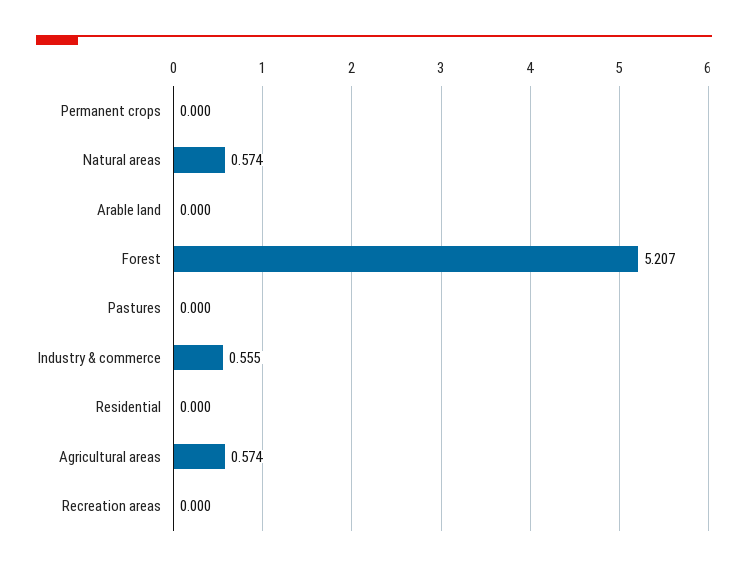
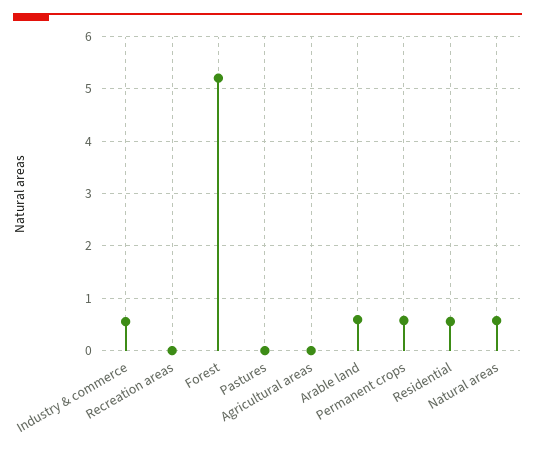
Permanent crops: 0 -> 0.6
Arable land: 0 -> 0.6
Residential: 0 -> 0.6
Agricultural areas: 0.574 -> 0

